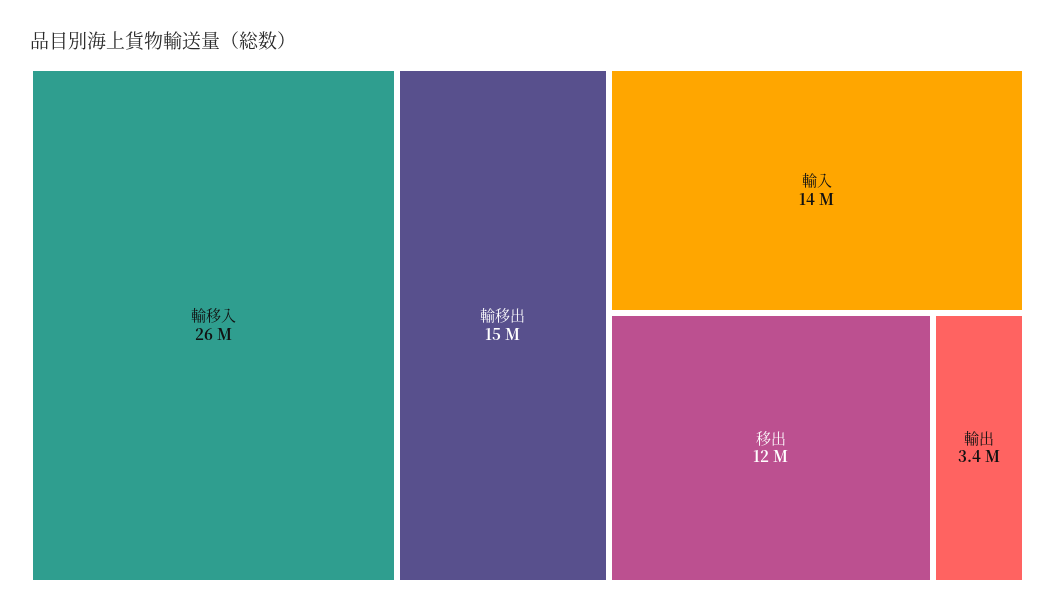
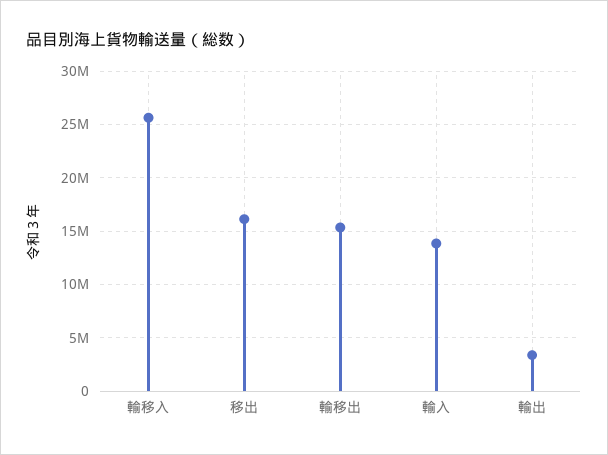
移出: 12000000 -> 16000000

